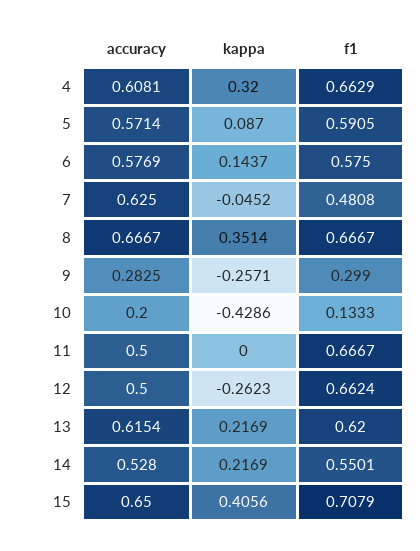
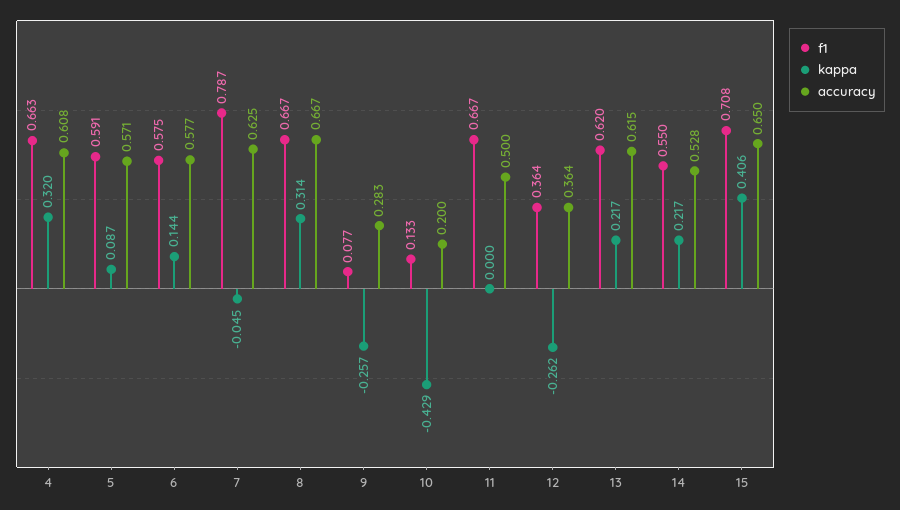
f1, 7: 0.4808 -> 0.787
kappa, 8: 0.3514 -> 0.314
f1, 9: 0.299 -> 0.077
accuracy, 12: 0.5 -> 0.364
f1, 12: 0.6624 -> 0.364

